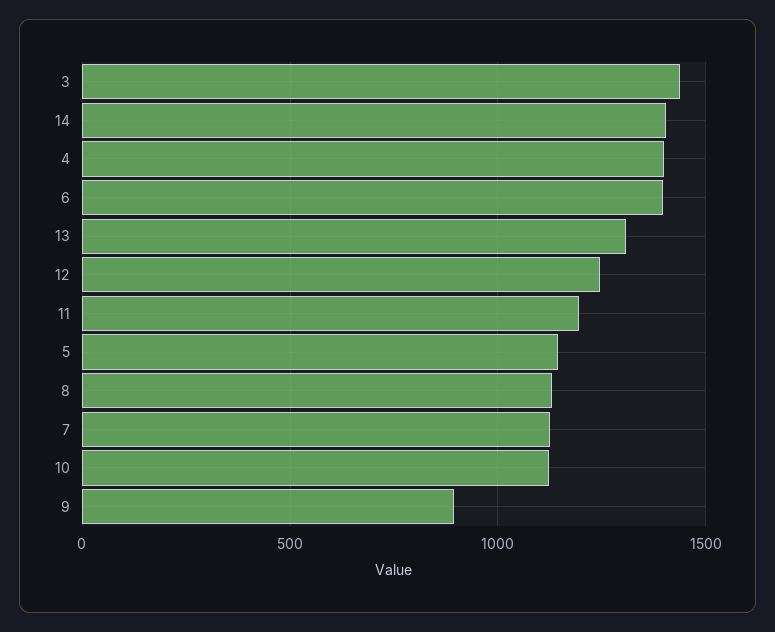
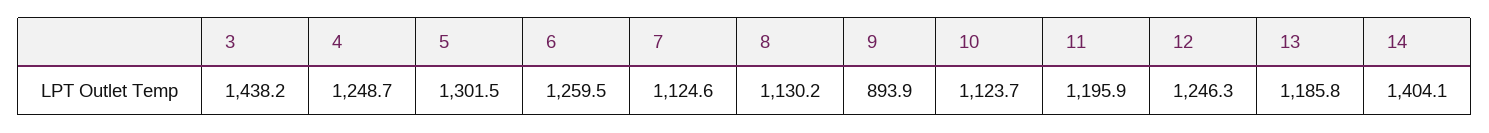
4: 1400 -> 1248.7
6: 1400 -> 1259.5
13: 1300 -> 1185.8
5: 1150 -> 1301.5

